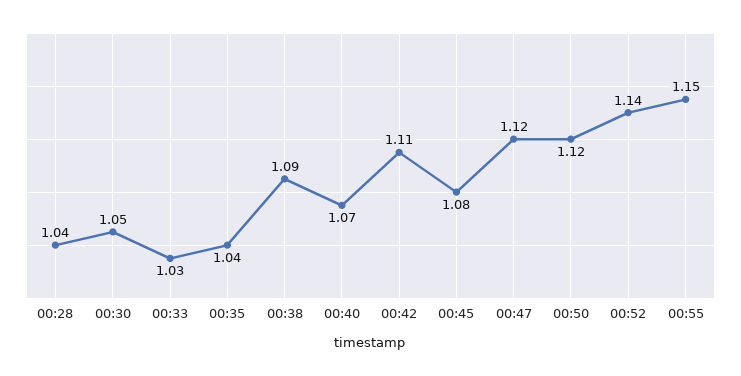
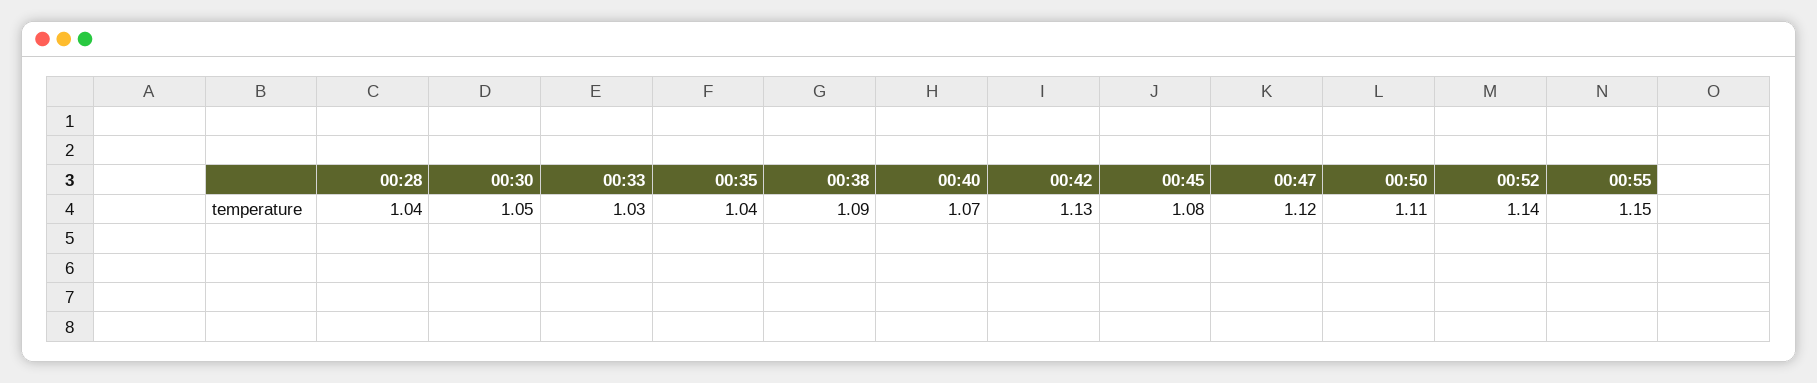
00:42: 1.11 -> 1.13
00:50: 1.12 -> 1.11

